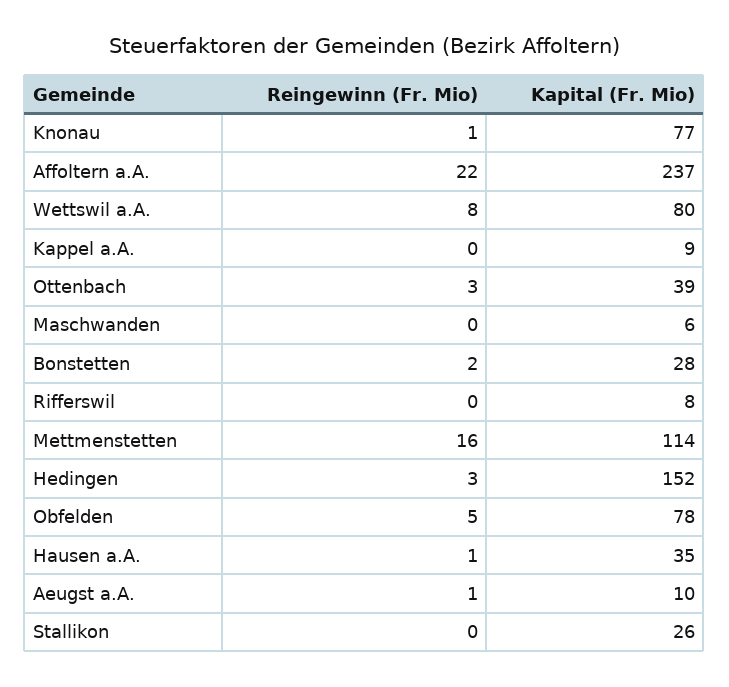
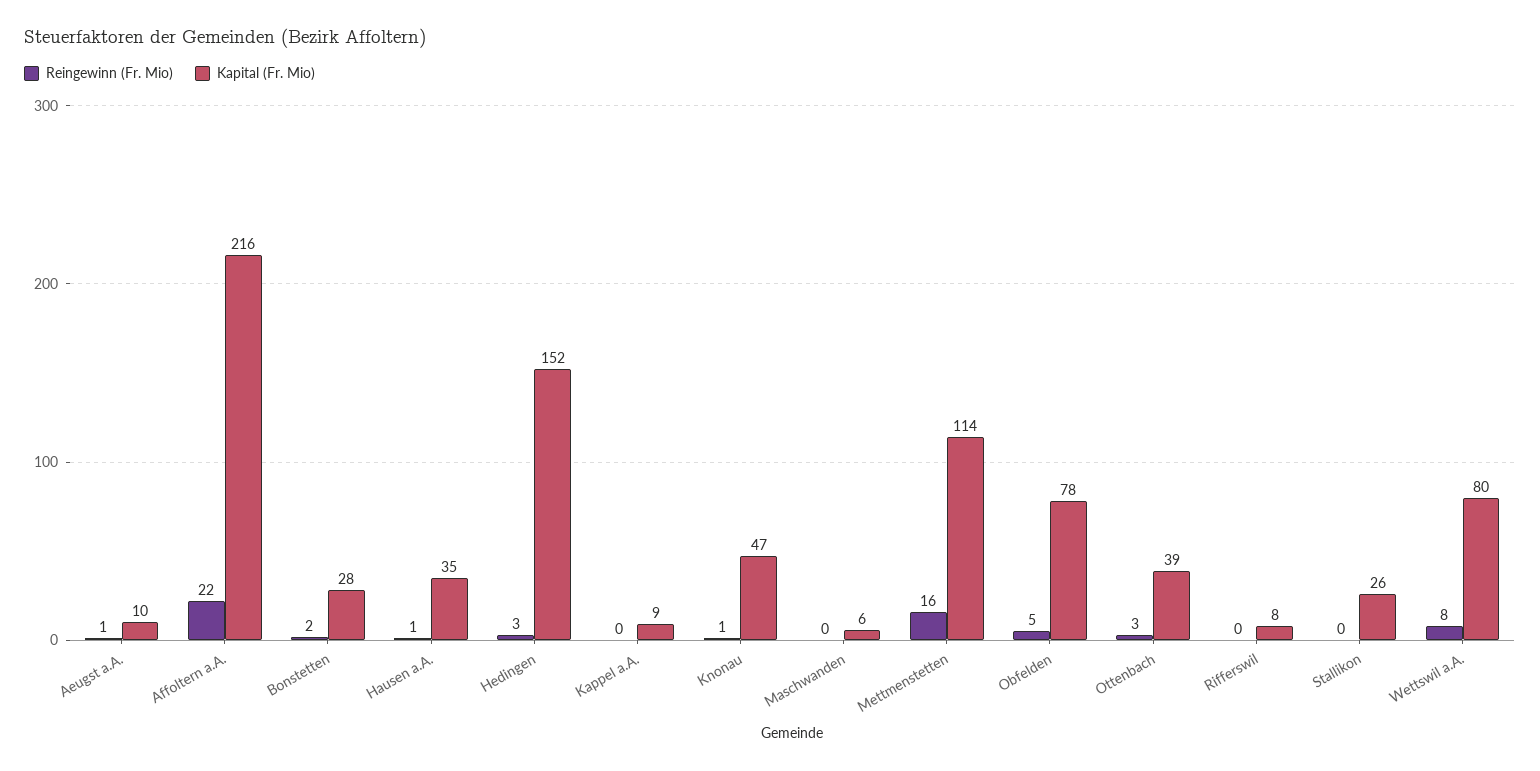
Kapital (Fr. Mio), Knonau: 77 -> 47
Kapital (Fr. Mio), Affoltern a.A.: 237 -> 216

